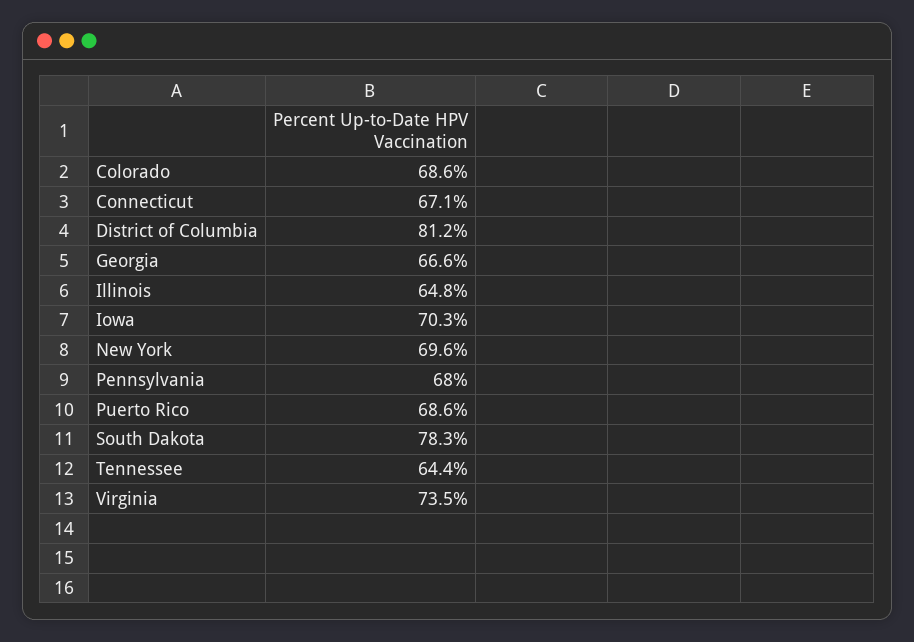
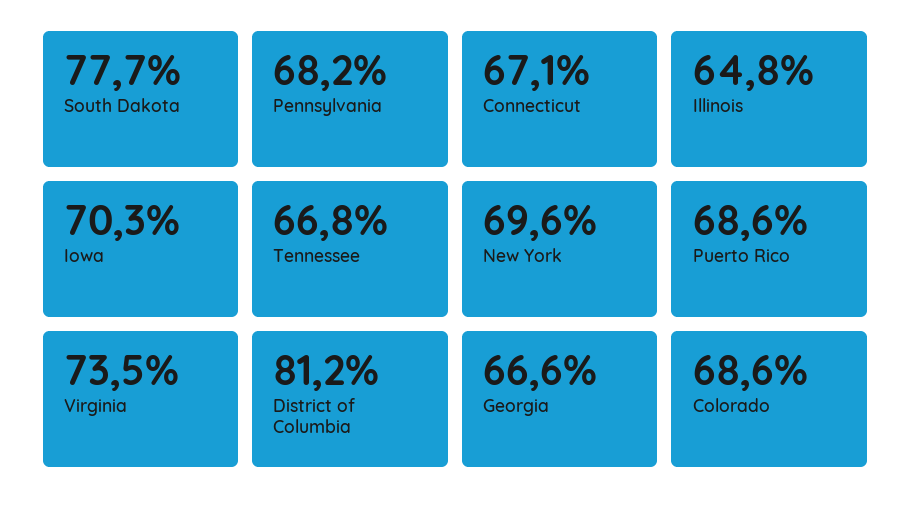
Pennsylvania: 68 -> 68.2
South Dakota: 78.3 -> 77.7
Tennessee: 64.4 -> 66.8

